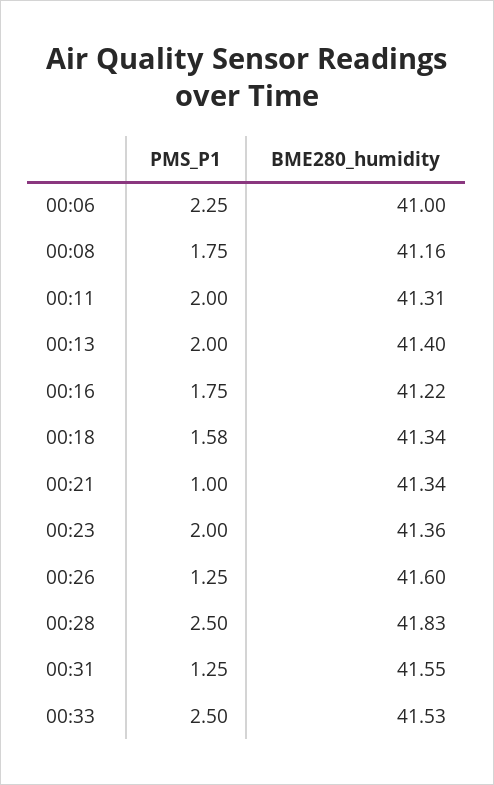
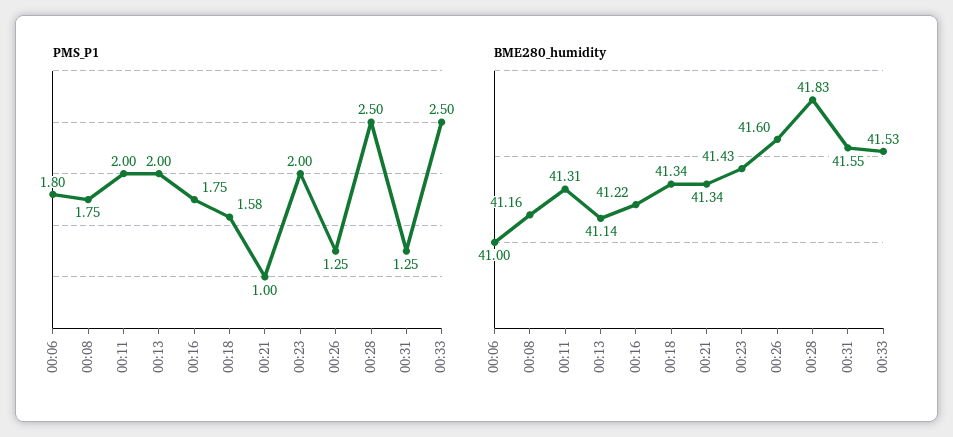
PMS_P1, 00:06: 2.25 -> 1.8
BME280_humidity, 00:13: 41.4 -> 41.14
BME280_humidity, 00:23: 41.36 -> 41.43

